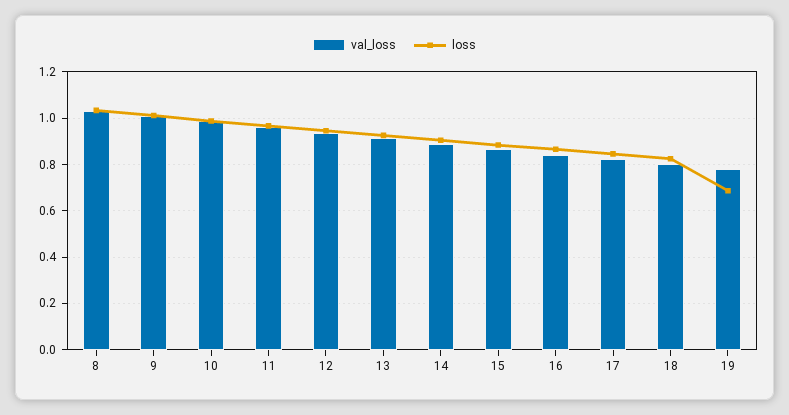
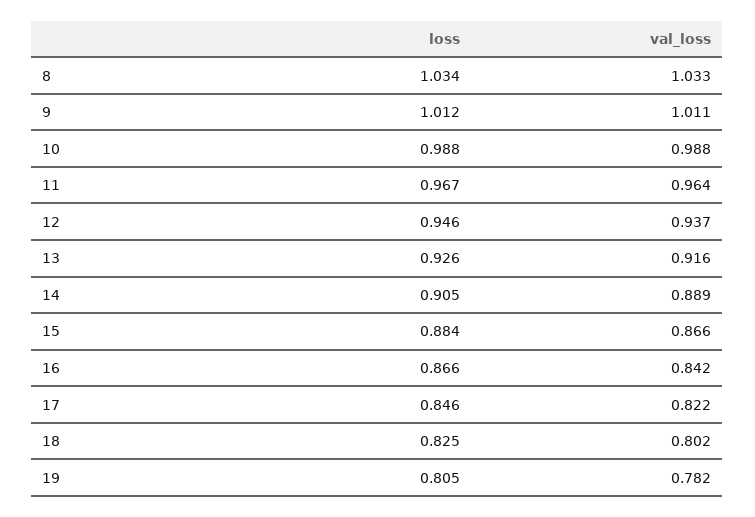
loss, 19: 0.7 -> 0.805

